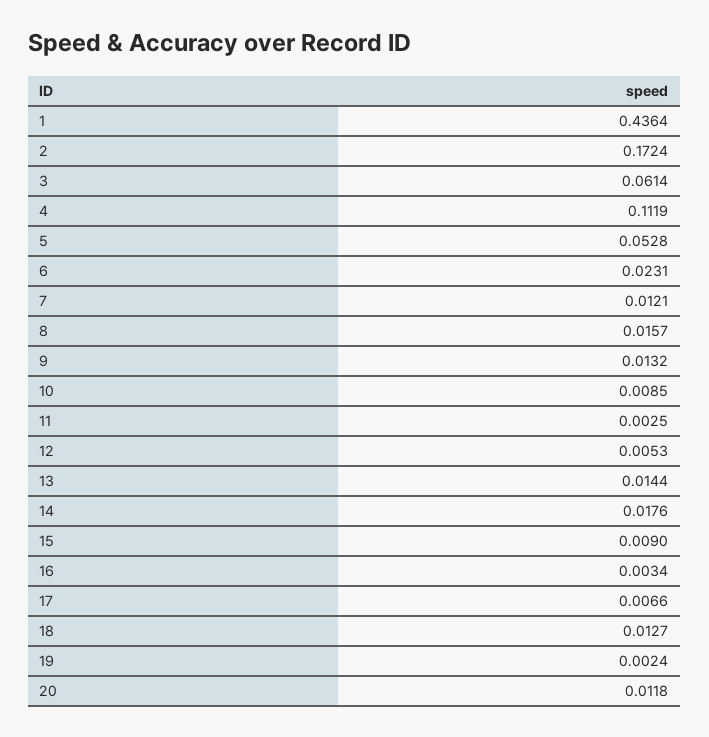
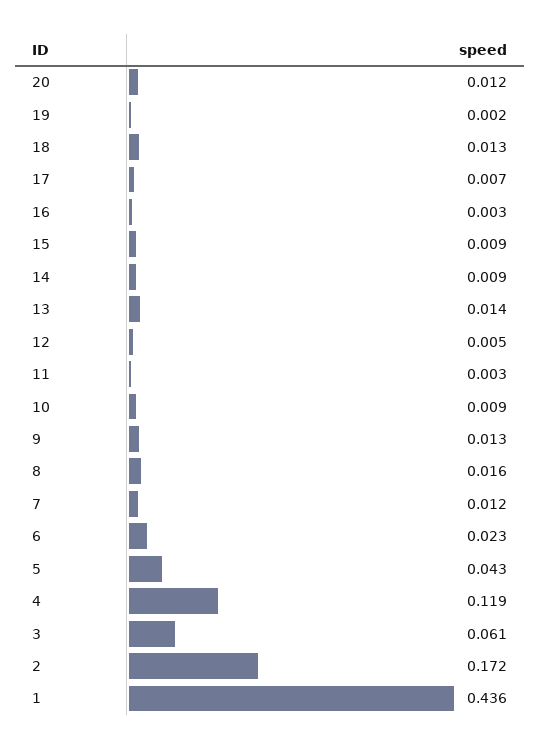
4: 0.1119 -> 0.119
5: 0.0528 -> 0.043
14: 0.0176 -> 0.009

